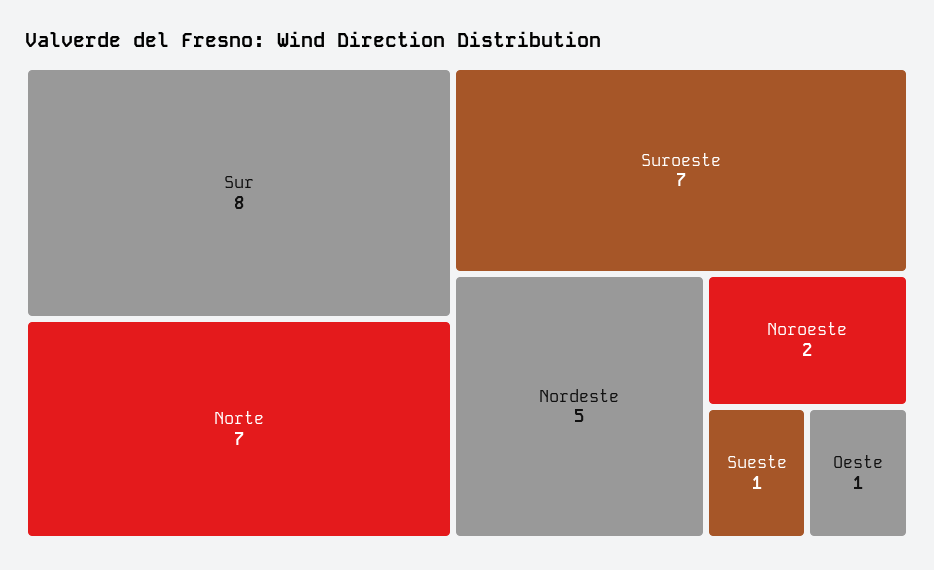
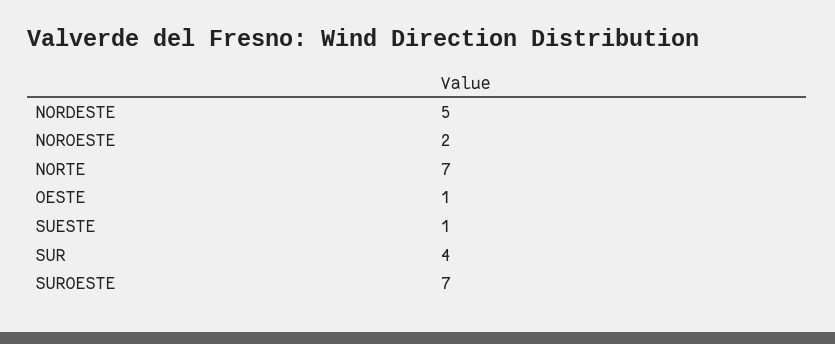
Sur: 8 -> 4

